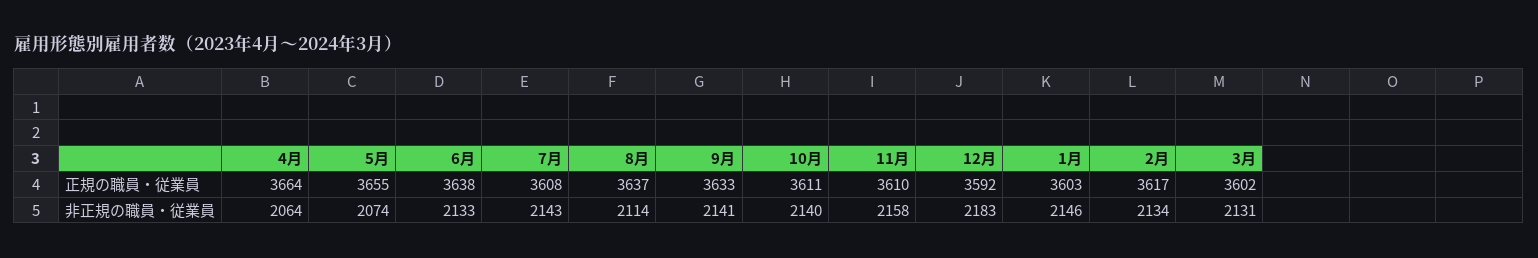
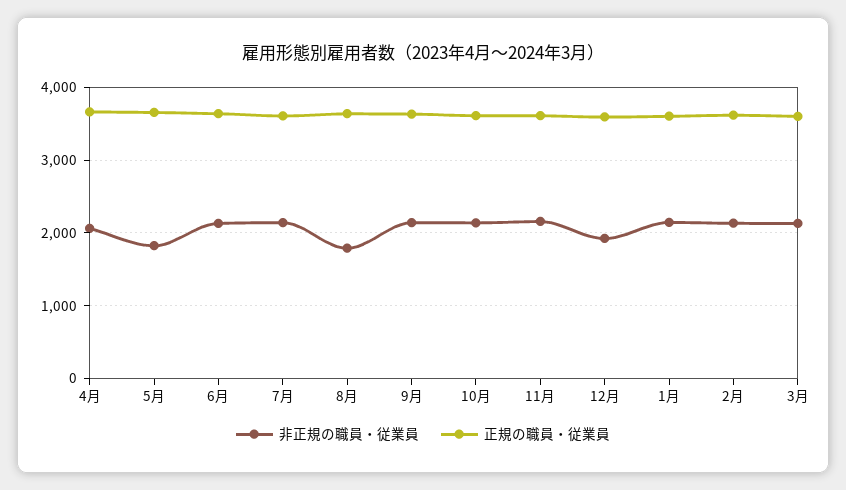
非正規の職員・従業員, 5月: 2074 -> 1800
非正規の職員・従業員, 8月: 2114 -> 1800
非正規の職員・従業員, 12月: 2183 -> 1900

